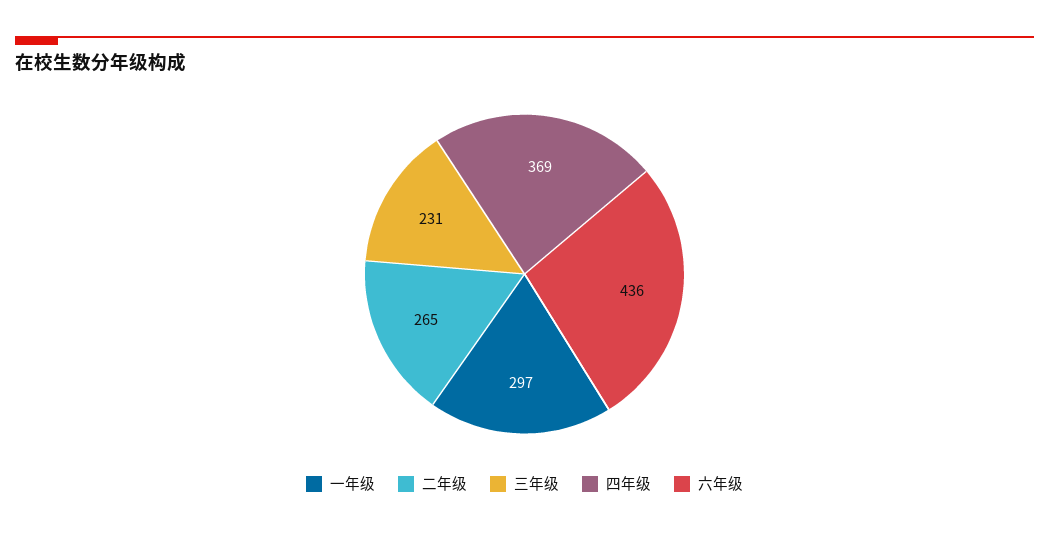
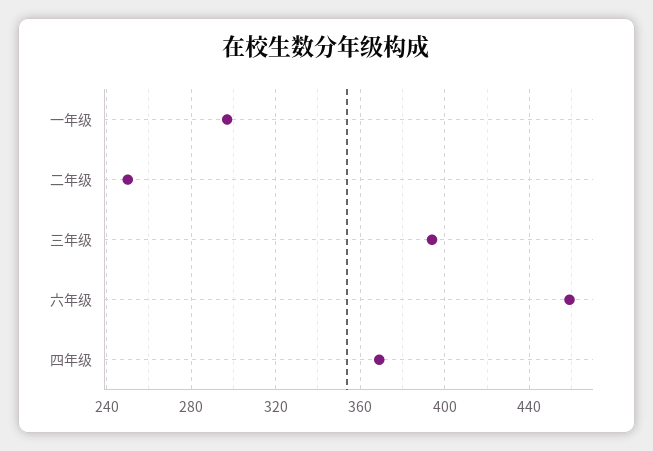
二年级: 265 -> 250
三年级: 231 -> 395
六年级: 436 -> 460

